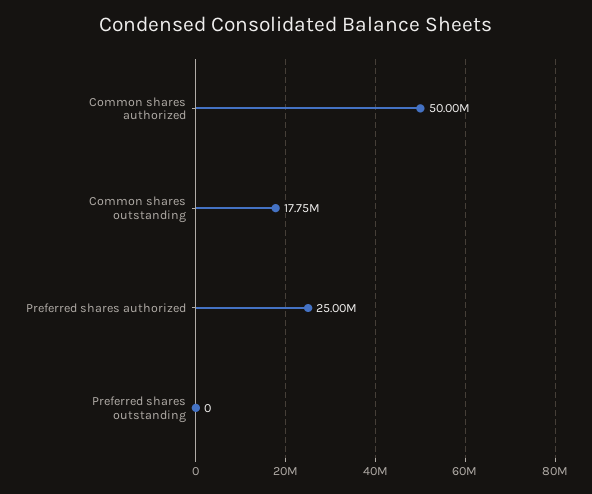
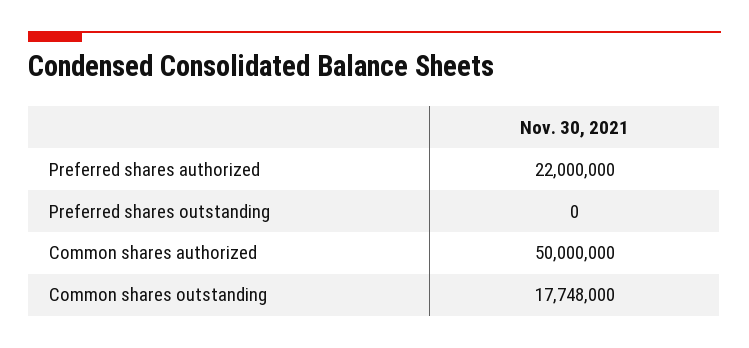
Preferred shares authorized: 25000000 -> 22000000

